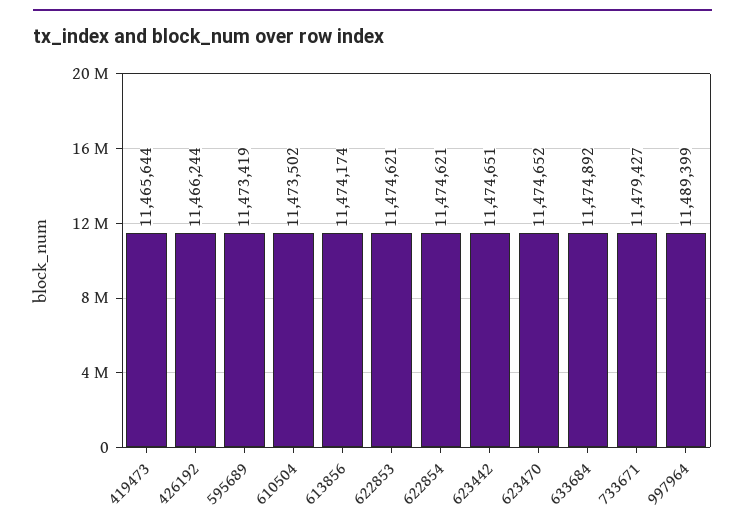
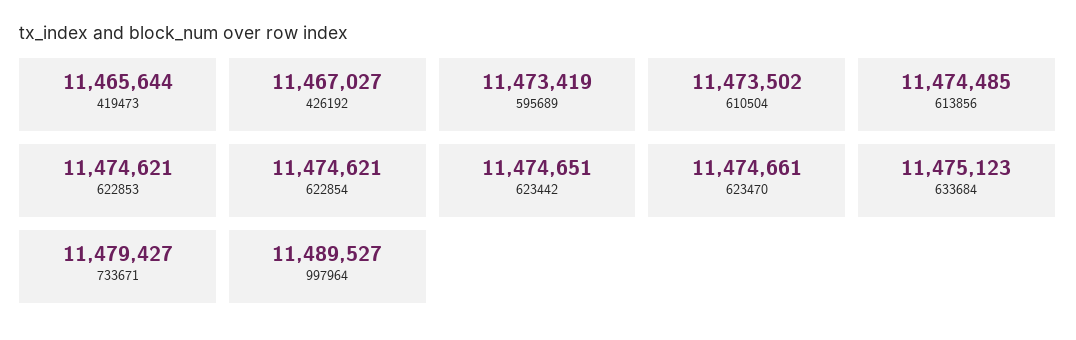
426192: 11466244 -> 11467027
613856: 11474174 -> 11474485
623470: 11474652 -> 11474661
633684: 11474892 -> 11475123
997964: 11489399 -> 11489527

